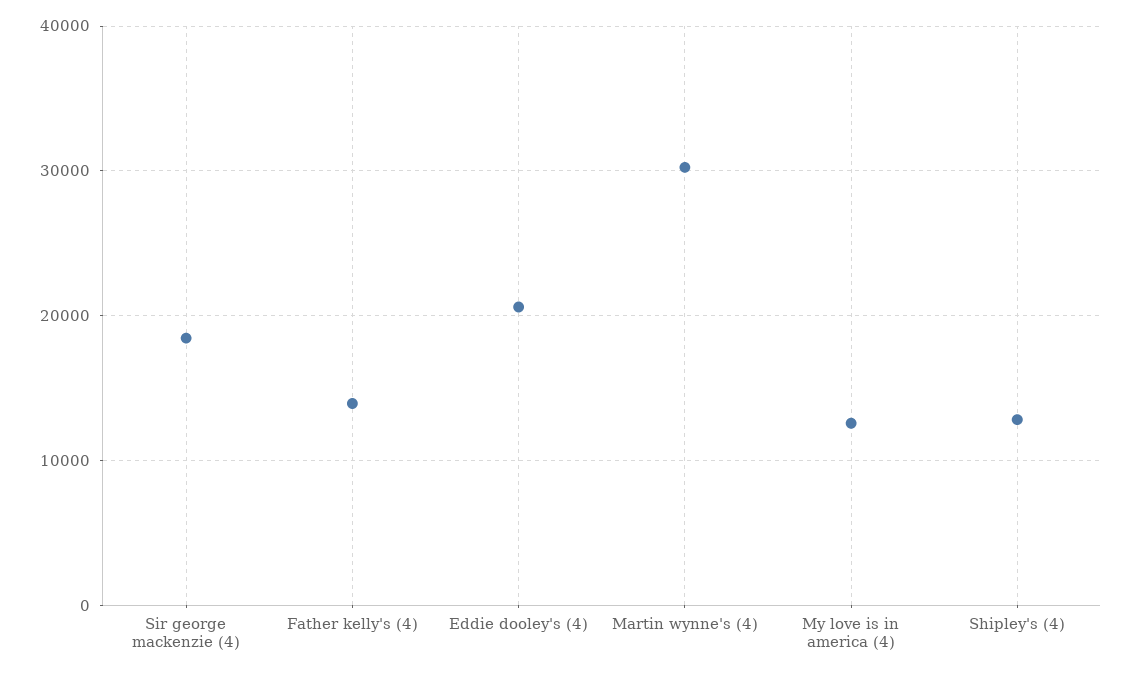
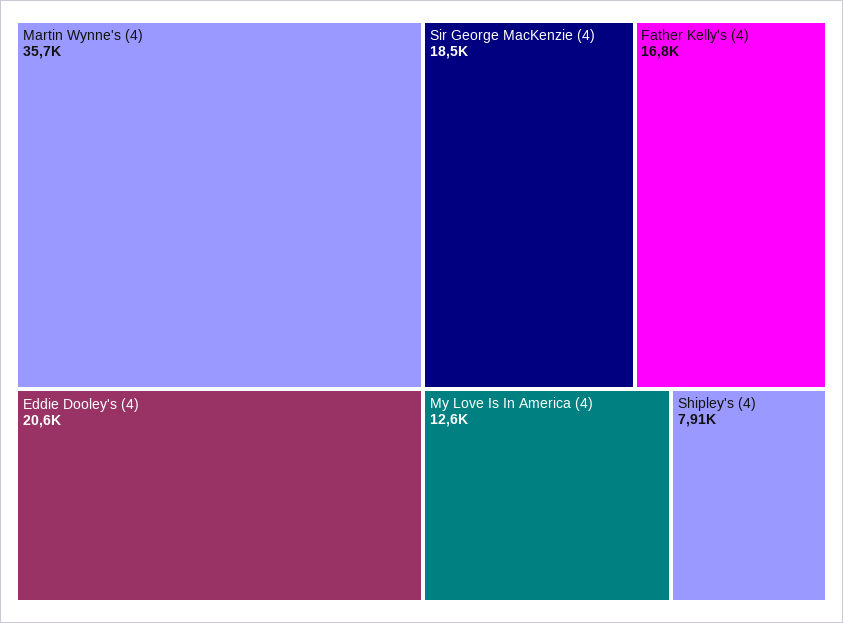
Father kelly's (4): 14000 -> 16800
Martin wynne's (4): 30000 -> 35700
Shipley's (4): 13000 -> 7910

